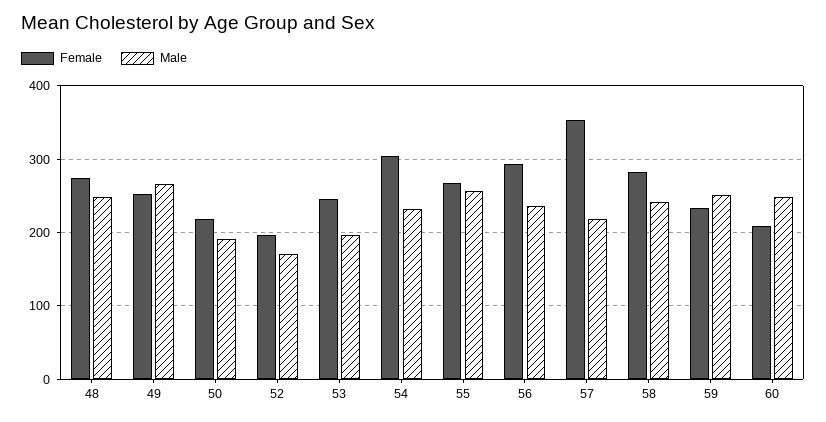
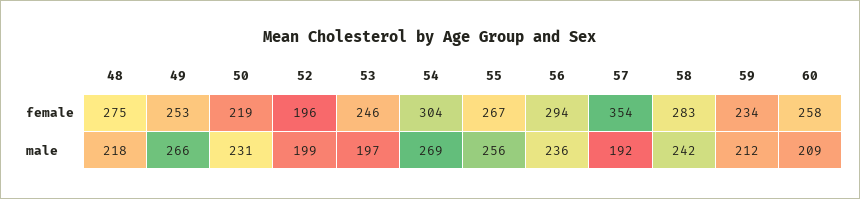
Male, 48: 250 -> 218
Male, 50: 190 -> 231
Male, 52: 170 -> 199
Male, 54: 230 -> 269
Male, 57: 220 -> 192
Male, 59: 250 -> 212
Female, 60: 210 -> 258
Male, 60: 250 -> 209

